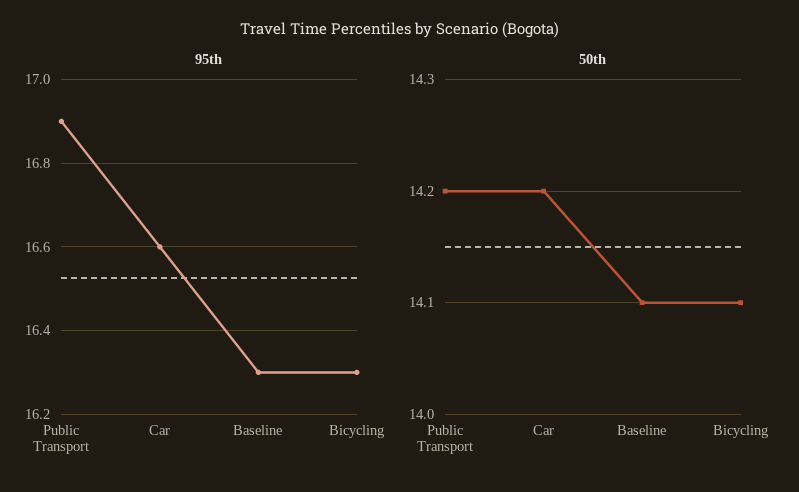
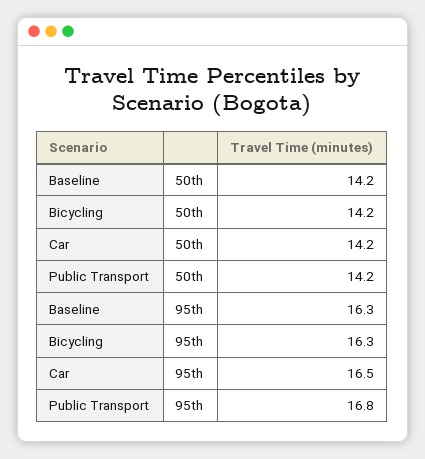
95th, Public Transport: 16.9 -> 16.8
95th, Car: 16.6 -> 16.5
50th, Baseline: 14.1 -> 14.2
50th, Bicycling: 14.1 -> 14.2

